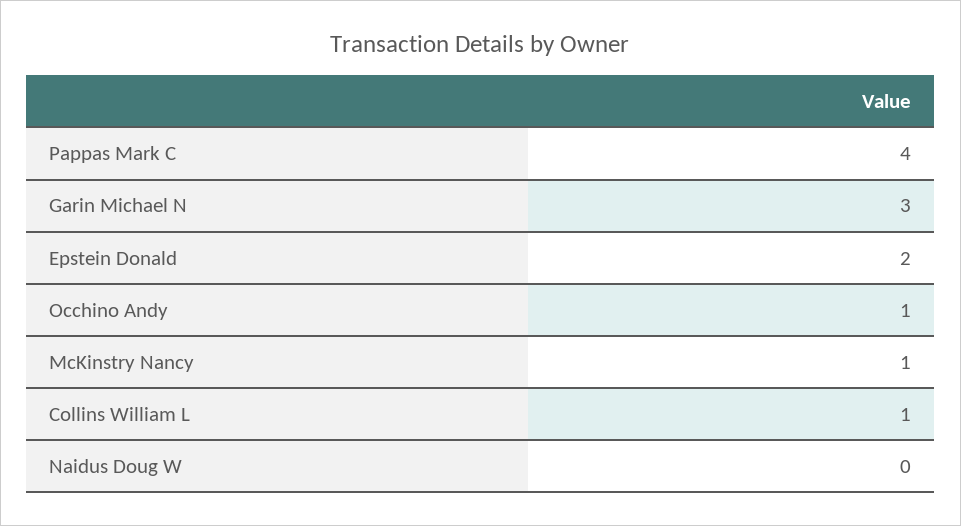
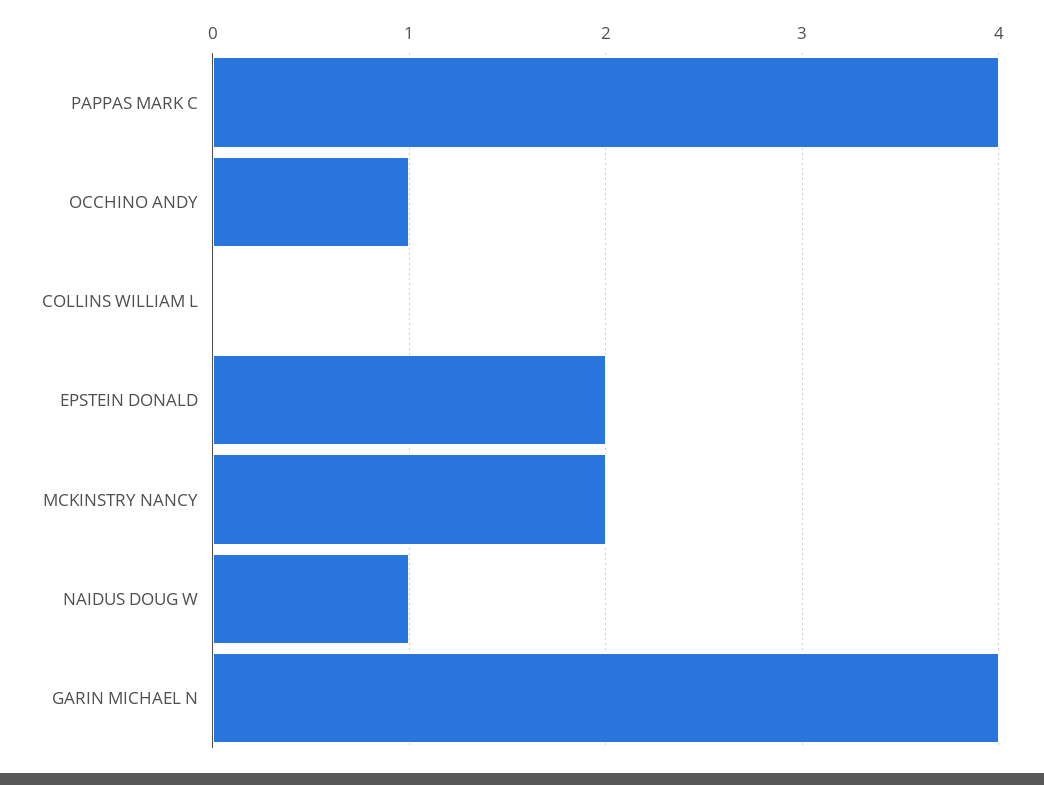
Garin Michael N: 3 -> 4
McKinstry Nancy: 1 -> 2
Collins William L: 1 -> 0
Naidus Doug W: 0 -> 1

